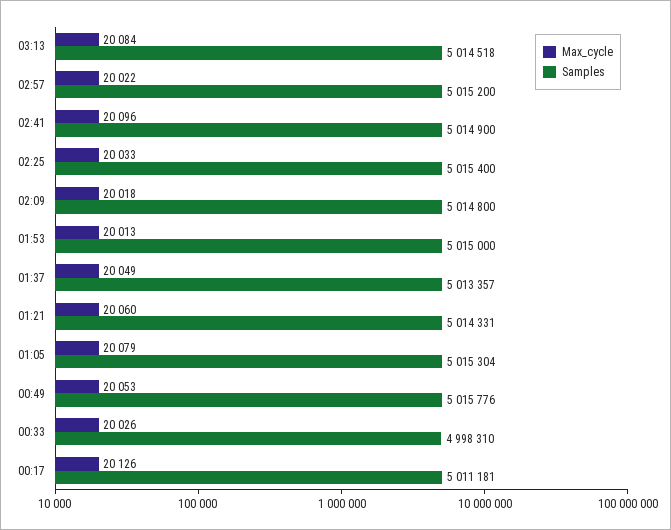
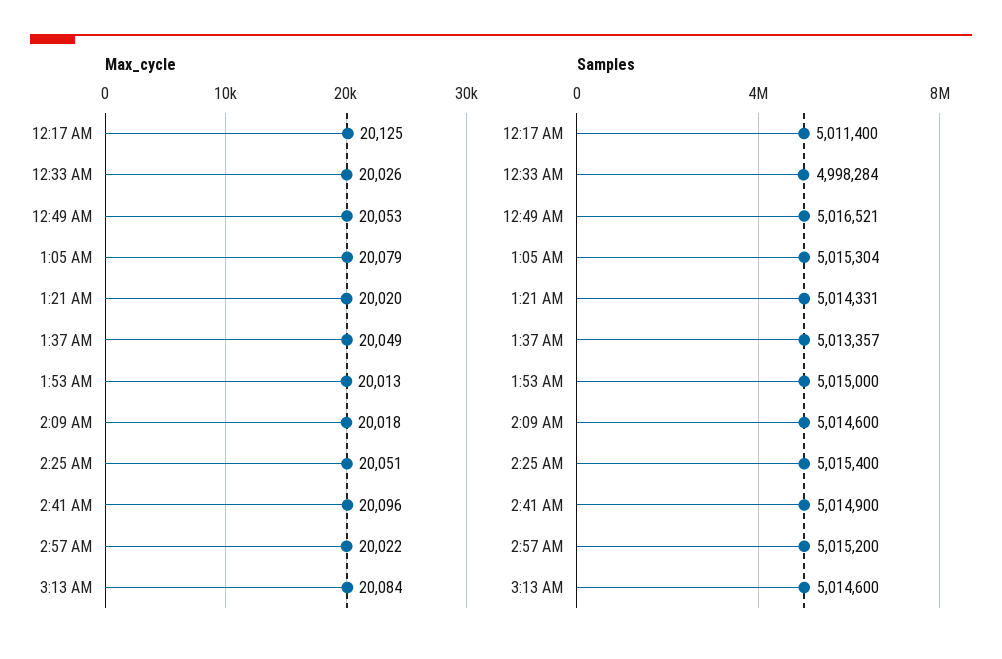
Samples, 03:13: 5014518 -> 5014600
Max_cycle, 02:25: 20033 -> 20051
Samples, 02:09: 5014800 -> 5014600
Max_cycle, 01:21: 20060 -> 20020
Samples, 00:49: 5015776 -> 5016521
Samples, 00:33: 4998310 -> 4998284
Max_cycle, 00:17: 20126 -> 20125
Samples, 00:17: 5011181 -> 5011400

